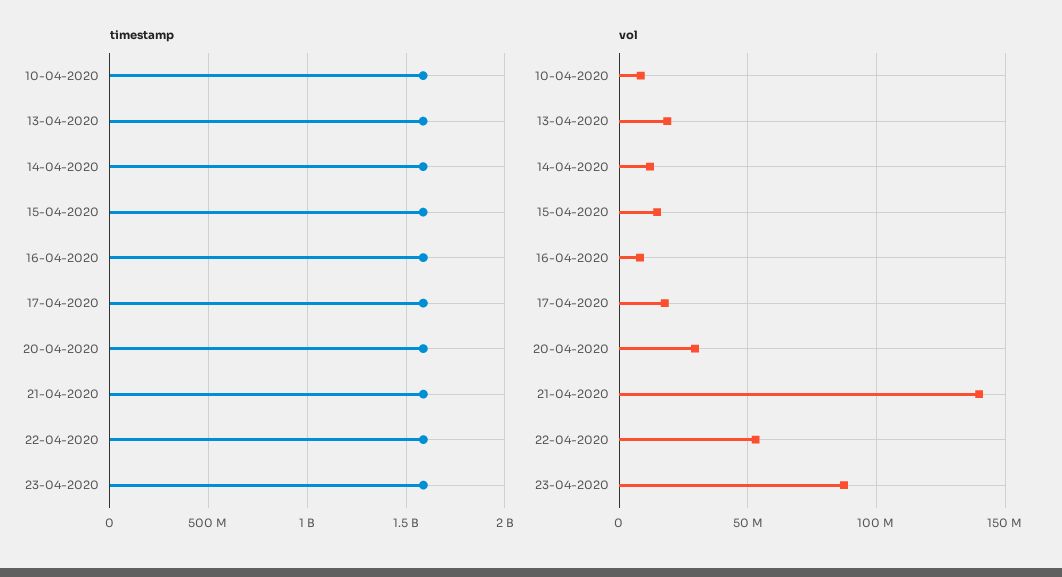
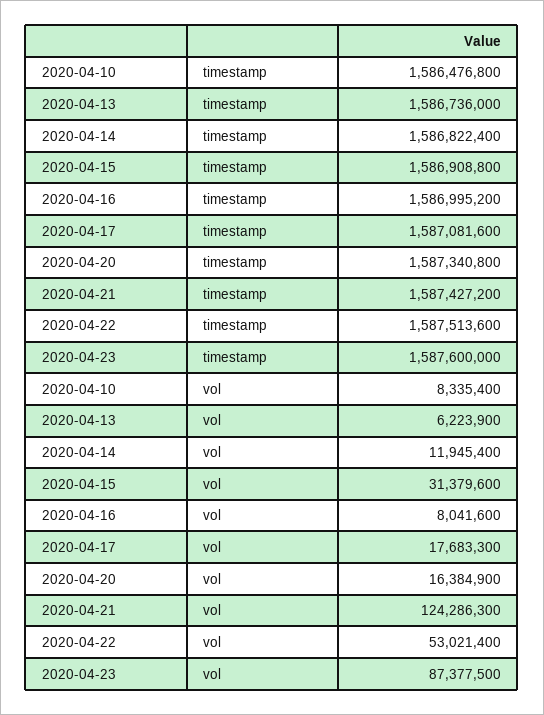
vol, 13-04-2020: 20000000 -> 6223900
vol, 15-04-2020: 15000000 -> 31379600
vol, 20-04-2020: 30000000 -> 16384900
vol, 21-04-2020: 140000000 -> 124286300

